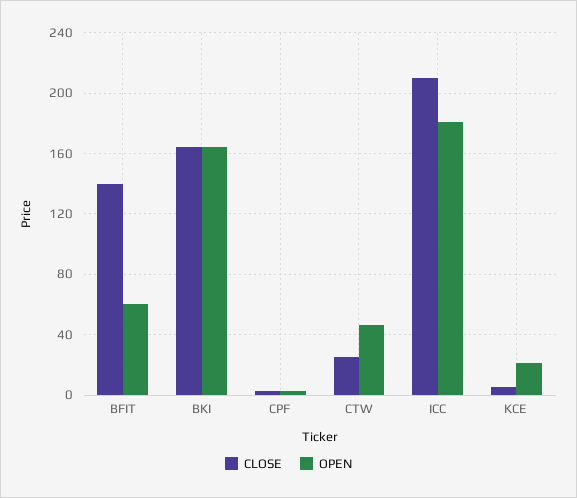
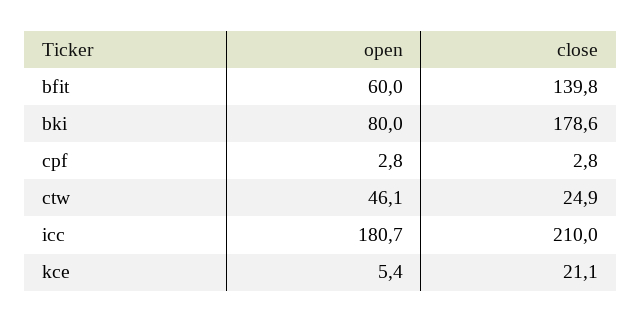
CLOSE, BKI: 165 -> 178.6
OPEN, BKI: 165 -> 80
CLOSE, KCE: 5 -> 21.1
OPEN, KCE: 20 -> 5.4

